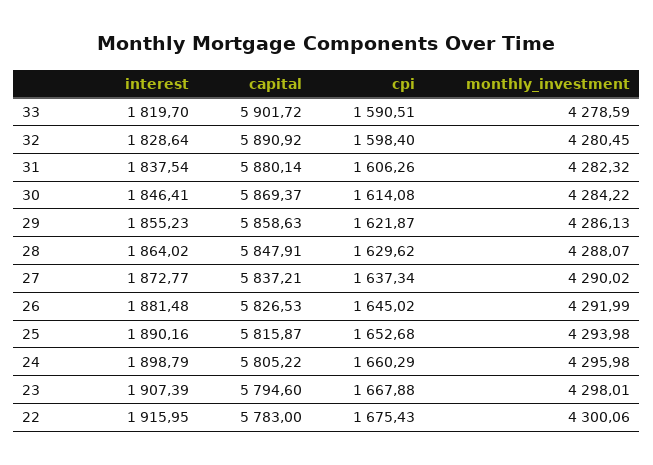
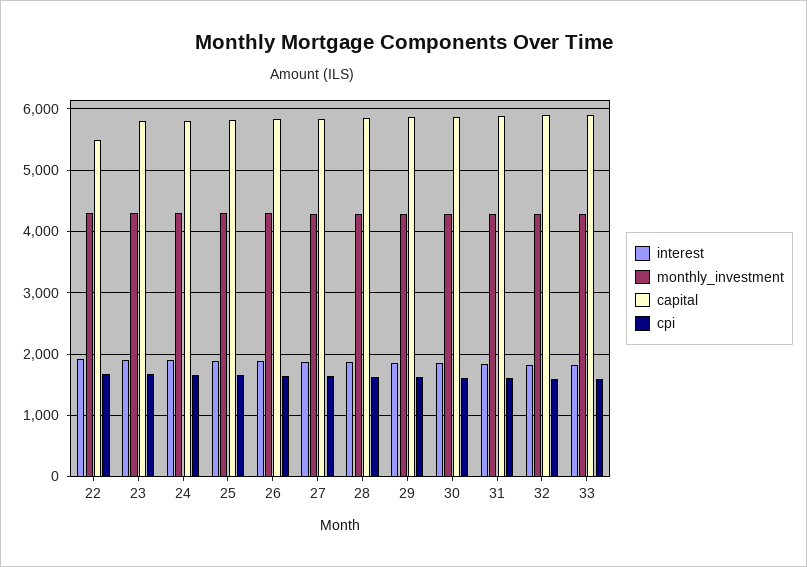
capital, 22: 5783 -> 5500

